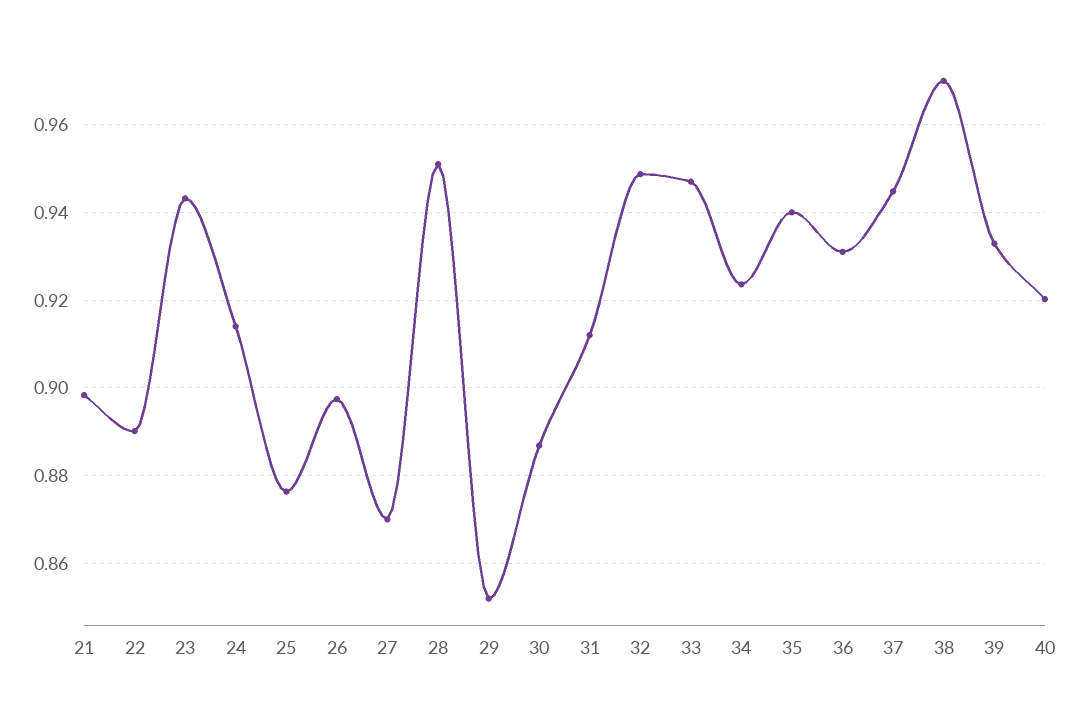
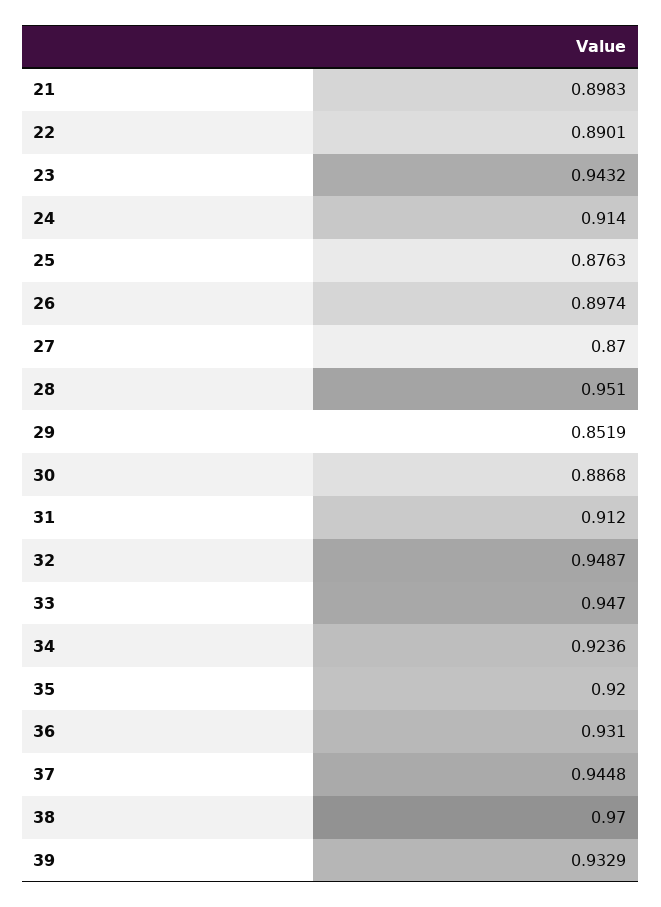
35: 0.94 -> 0.92
40: 0.92 -> none

